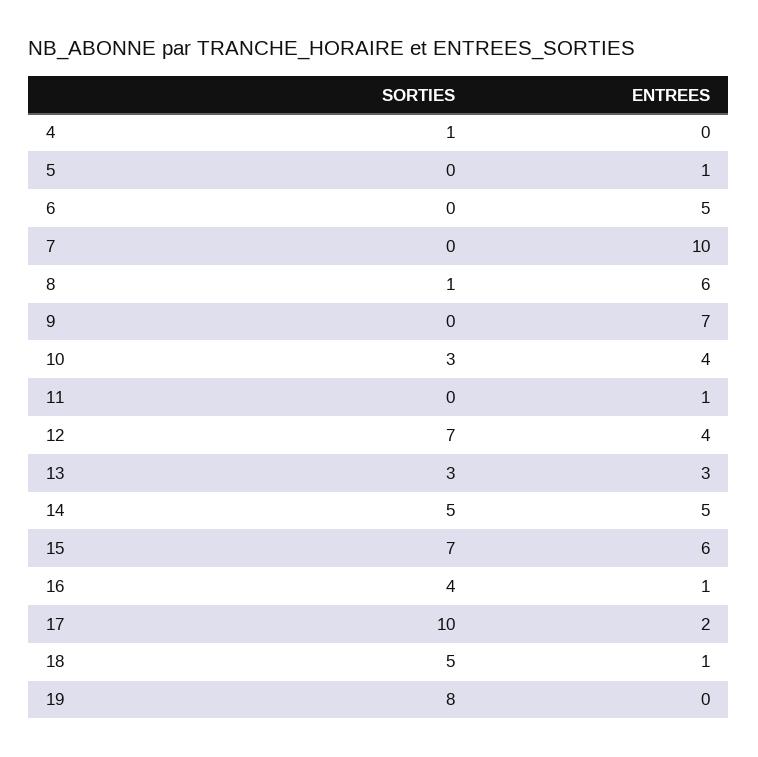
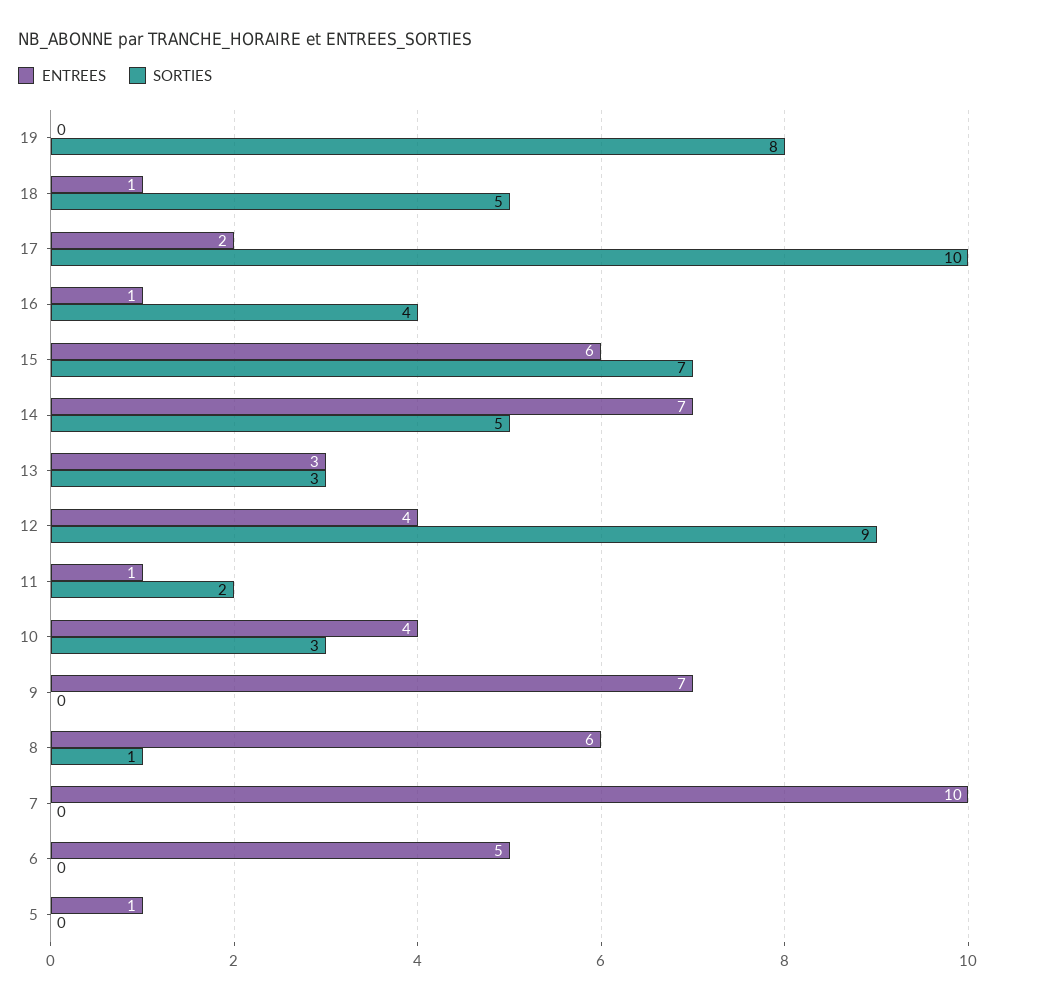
SORTIES, 4: 1 -> none
ENTREES, 4: 0 -> none
SORTIES, 11: 0 -> 2
SORTIES, 12: 7 -> 9
ENTREES, 14: 5 -> 7

